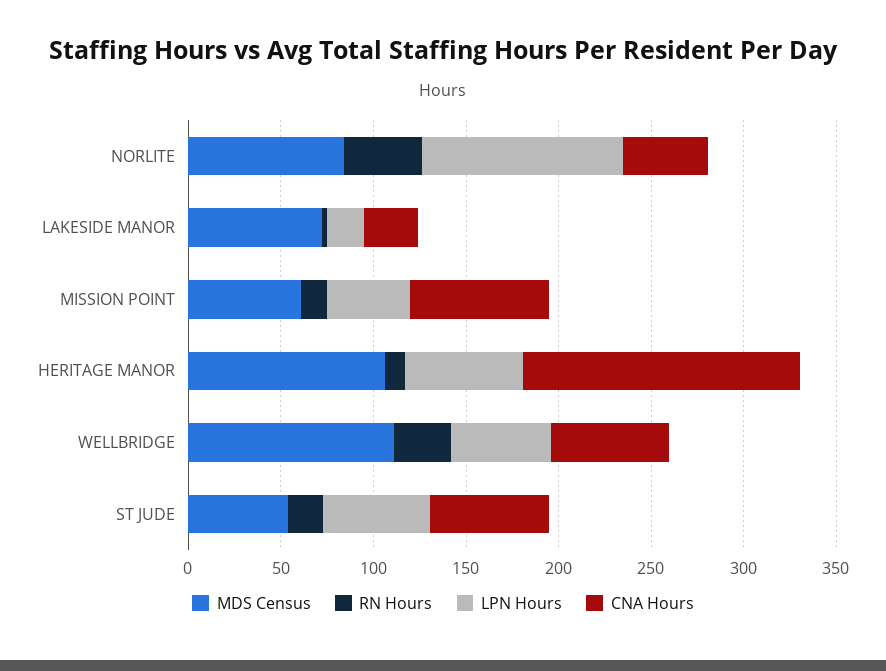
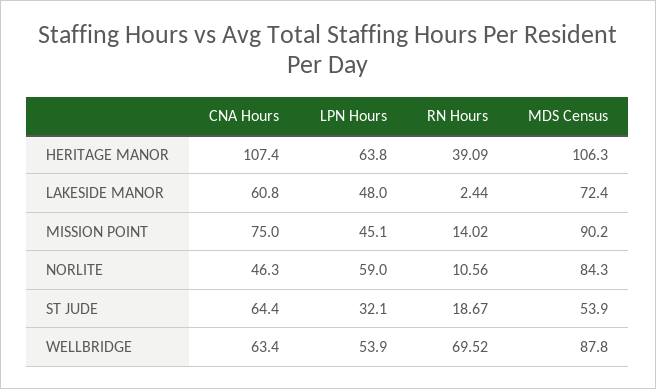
RN Hours, NORLITE: 40 -> 10.56
LPN Hours, NORLITE: 110 -> 59
LPN Hours, LAKESIDE MANOR: 20 -> 48
CNA Hours, LAKESIDE MANOR: 30 -> 60.8
MDS Census, MISSION POINT: 60 -> 90.2
RN Hours, HERITAGE MANOR: 10 -> 39.09
CNA Hours, HERITAGE MANOR: 150 -> 107.4
MDS Census, WELLBRIDGE: 110 -> 87.8
RN Hours, WELLBRIDGE: 30 -> 69.52
LPN Hours, ST JUDE: 60 -> 32.1

